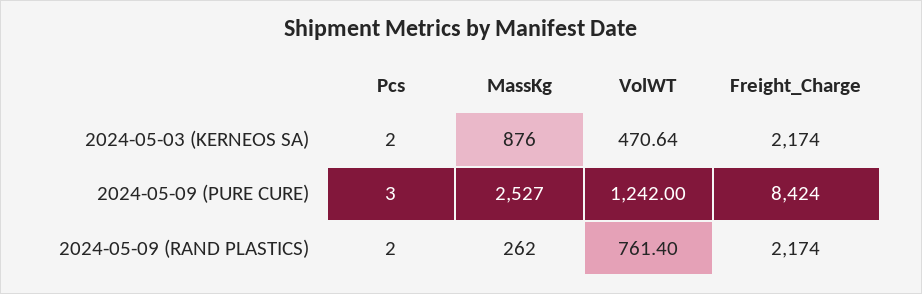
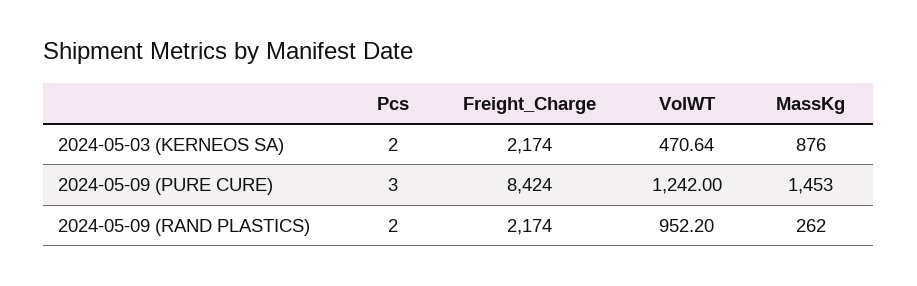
MassKg, 2024-05-09 (PURE CURE): 2527 -> 1453
VolWT, 2024-05-09 (RAND PLASTICS): 761.4 -> 952.2

